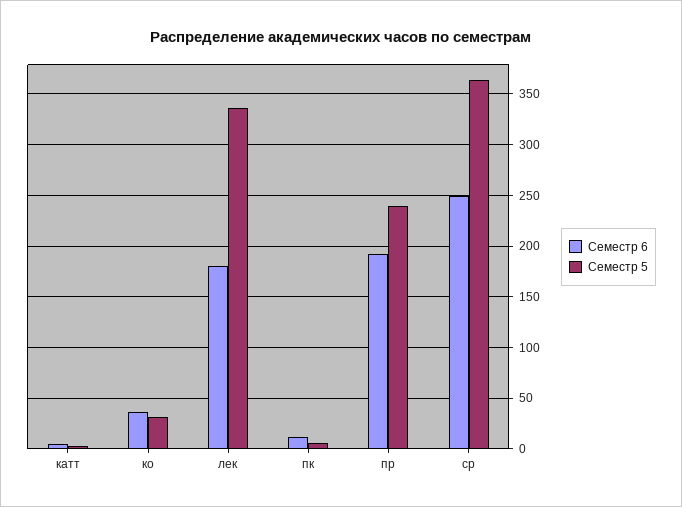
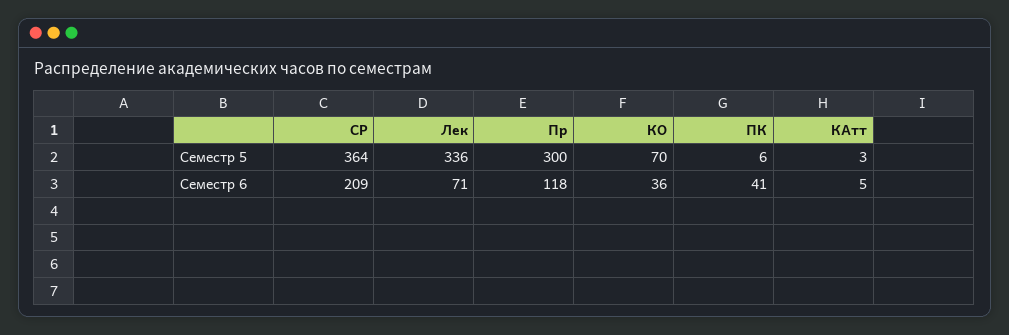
Семестр 5, ко: 30 -> 70
Семестр 6, лек: 180 -> 71
Семестр 6, пк: 10 -> 41
Семестр 6, пр: 190 -> 118
Семестр 5, пр: 240 -> 300
Семестр 6, ср: 250 -> 209

